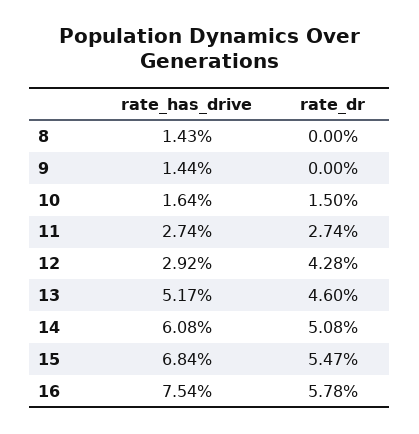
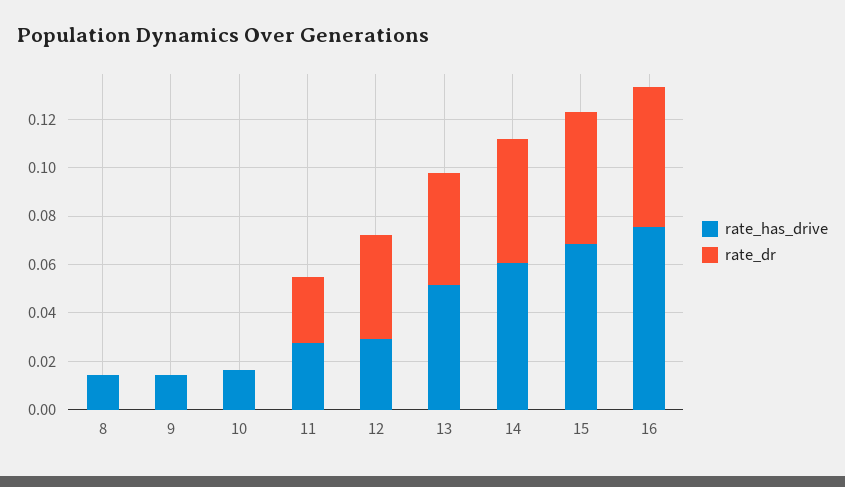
rate_dr, 10: 0.015 -> 0

